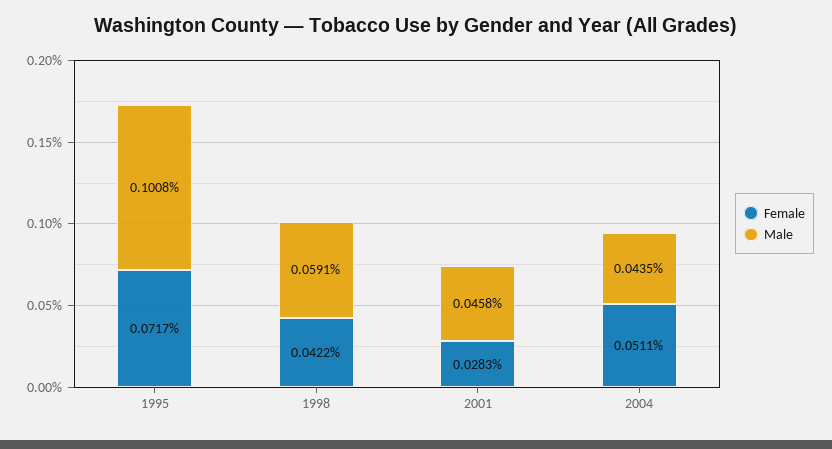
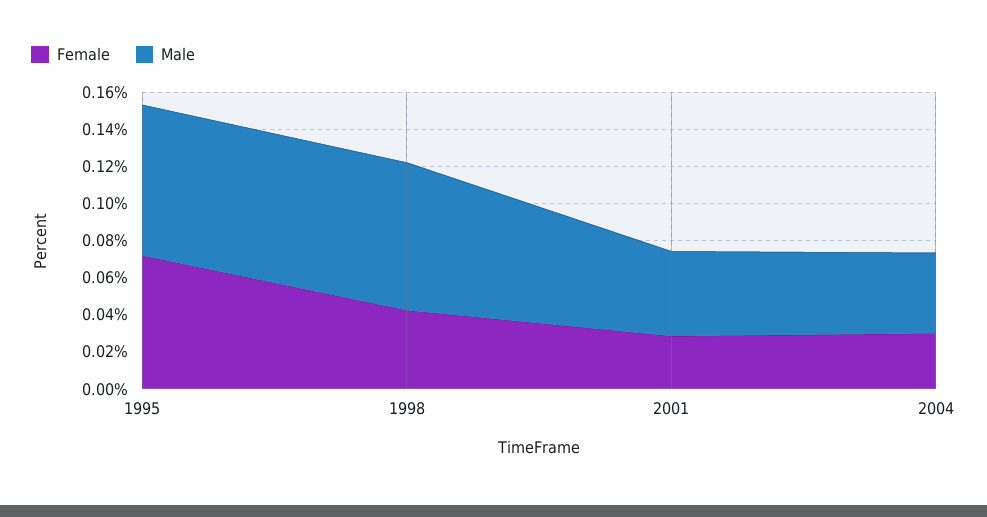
Male, 1995: 0.1008 -> 0.08
Male, 1998: 0.0591 -> 0.08
Female, 2004: 0.0511 -> 0.03

